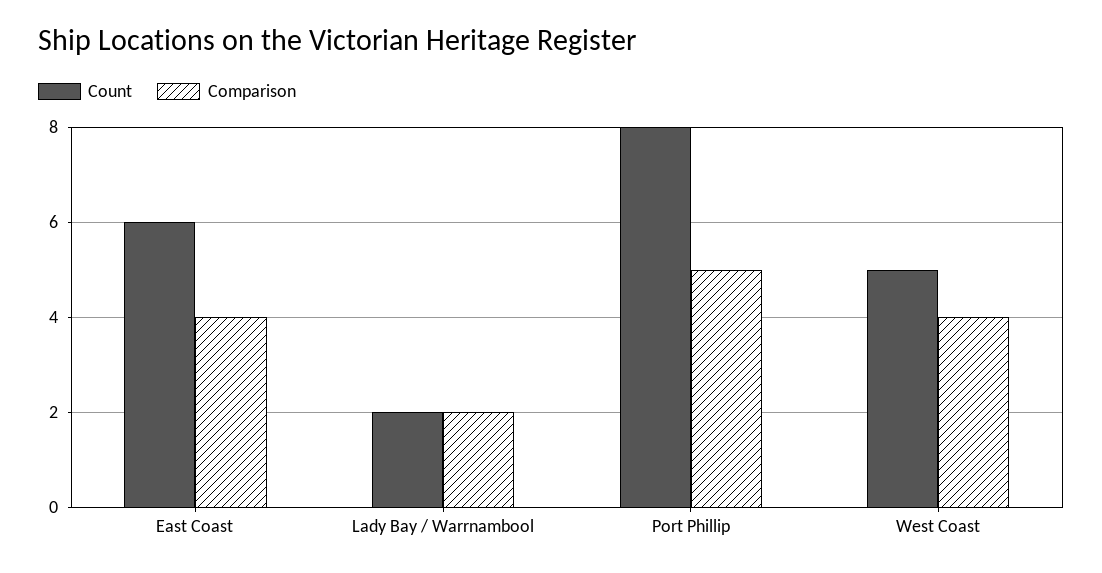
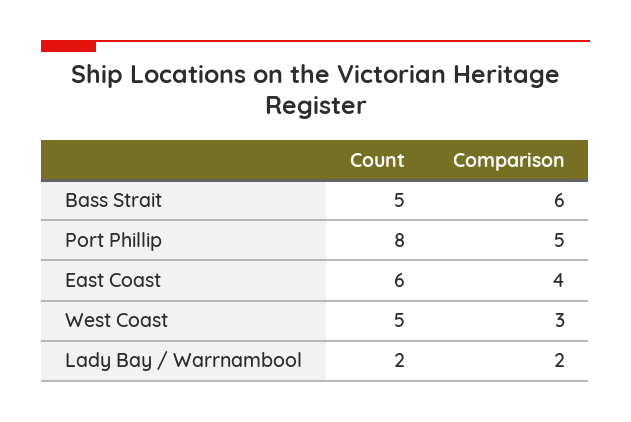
Comparison, West Coast: 4 -> 3
Count, Bass Strait: none -> 5
Comparison, Bass Strait: none -> 6

